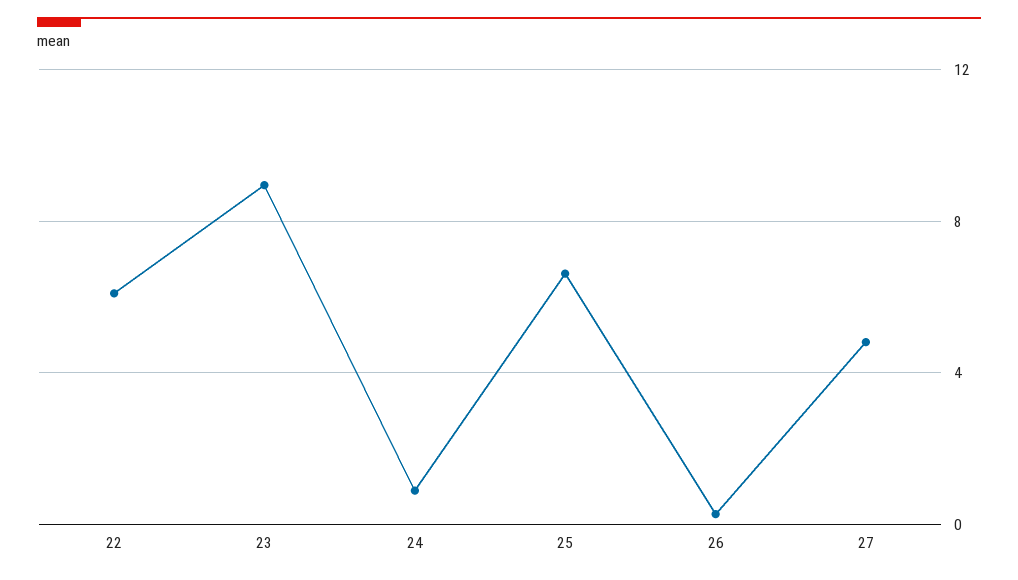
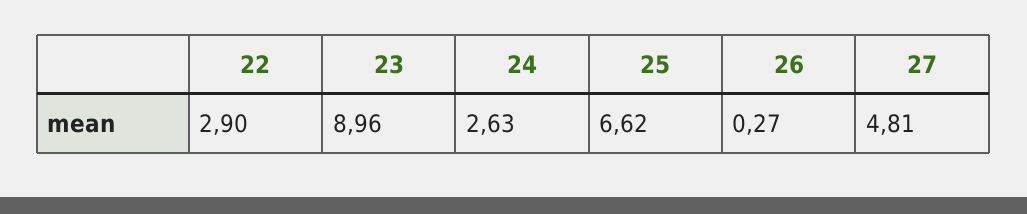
22: 6 -> 2.9
24: 1 -> 2.63

